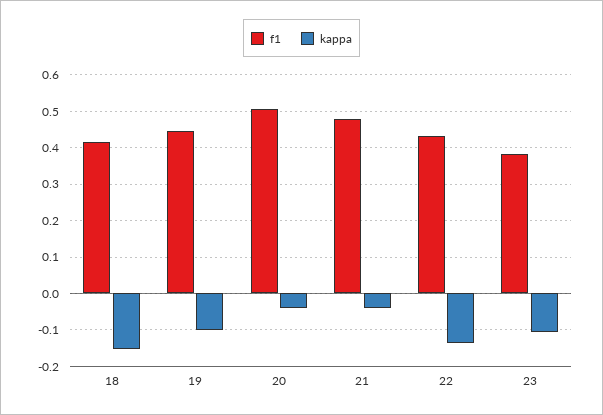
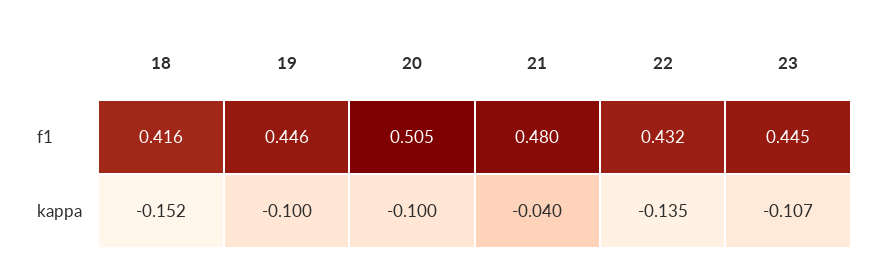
kappa, 20: -0.04 -> -0.1
f1, 23: 0.38 -> 0.445

